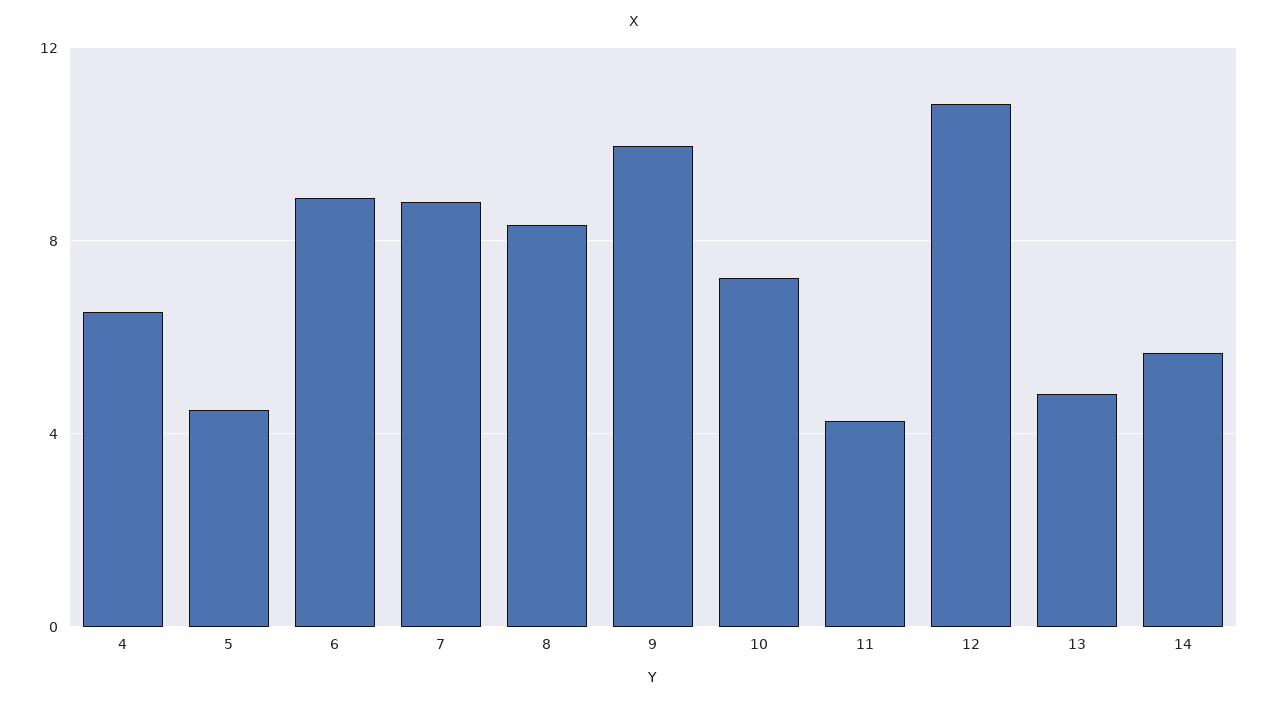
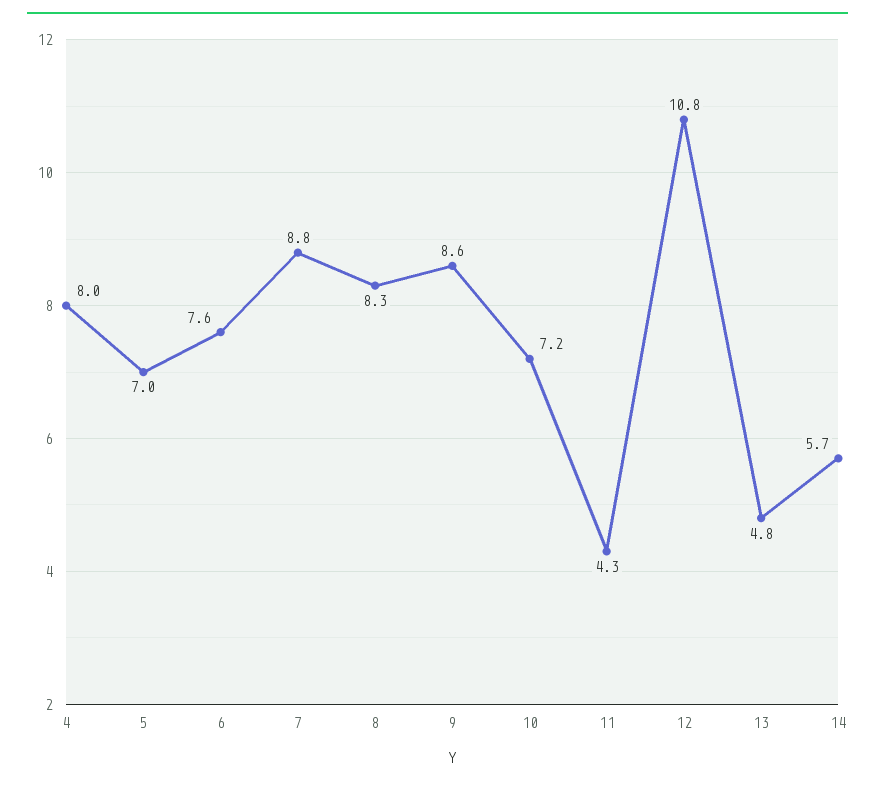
4: 6.5 -> 8
5: 4.5 -> 7
6: 9 -> 7.6
9: 10 -> 8.6

